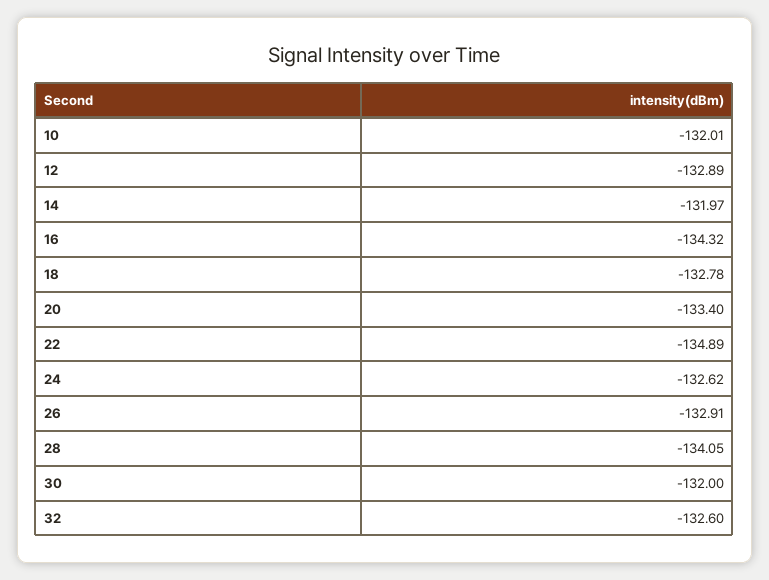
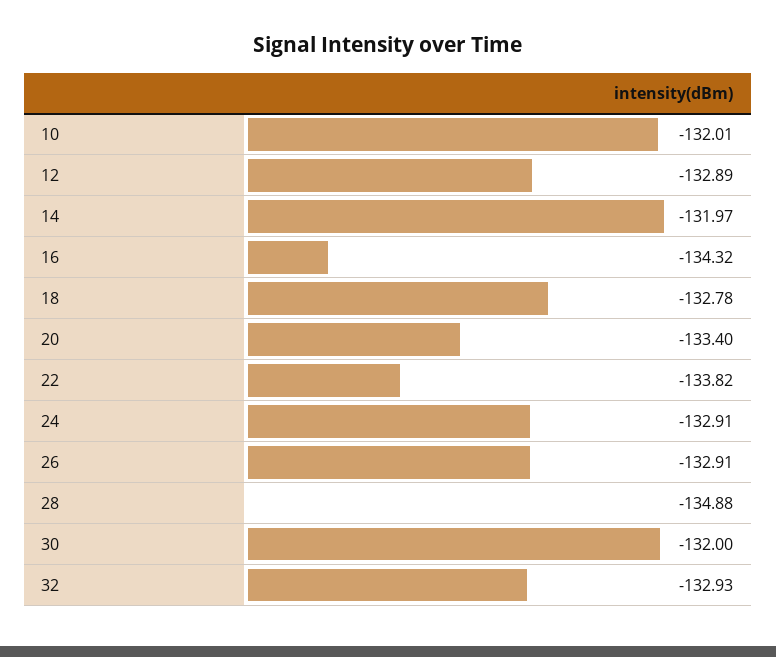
22: -134.89 -> -133.82
24: -132.62 -> -132.91
28: -134.05 -> -134.88
32: -132.6 -> -132.93

